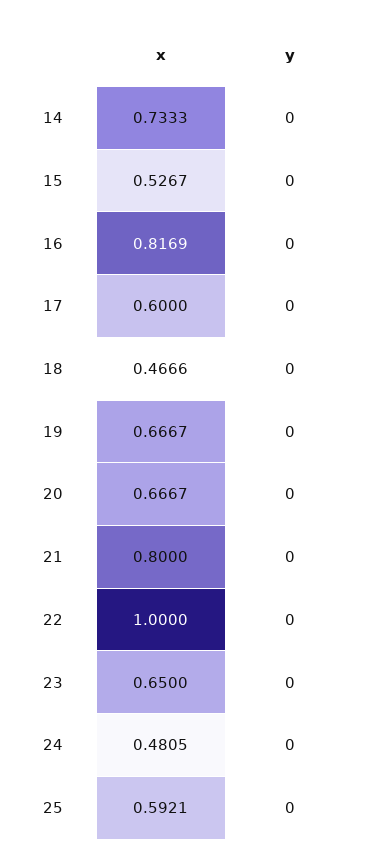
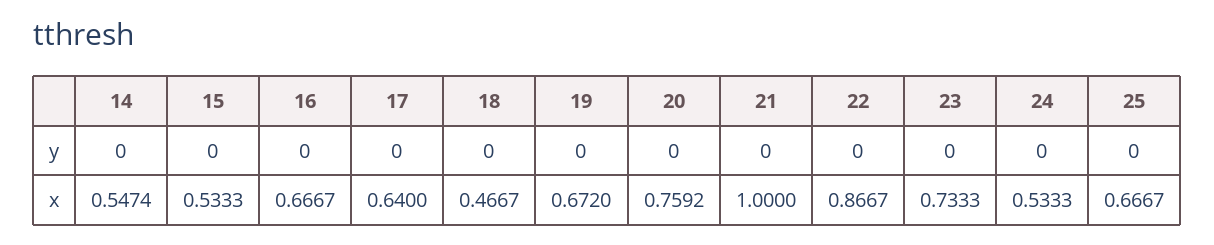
x, 14: 0.7333 -> 0.5474
x, 15: 0.5267 -> 0.5333
x, 16: 0.8169 -> 0.6667
x, 17: 0.6 -> 0.64
x, 18: 0.4666 -> 0.4667
x, 19: 0.6667 -> 0.672
x, 20: 0.6667 -> 0.7592
x, 21: 0.8 -> 1
x, 22: 1 -> 0.8667
x, 23: 0.65 -> 0.7333
x, 24: 0.4805 -> 0.5333
x, 25: 0.5921 -> 0.6667

